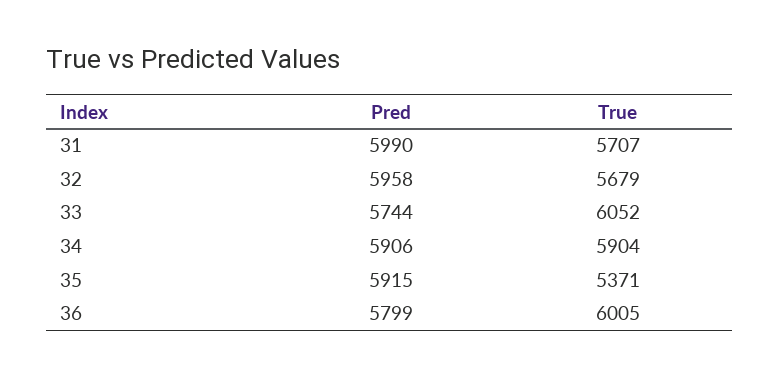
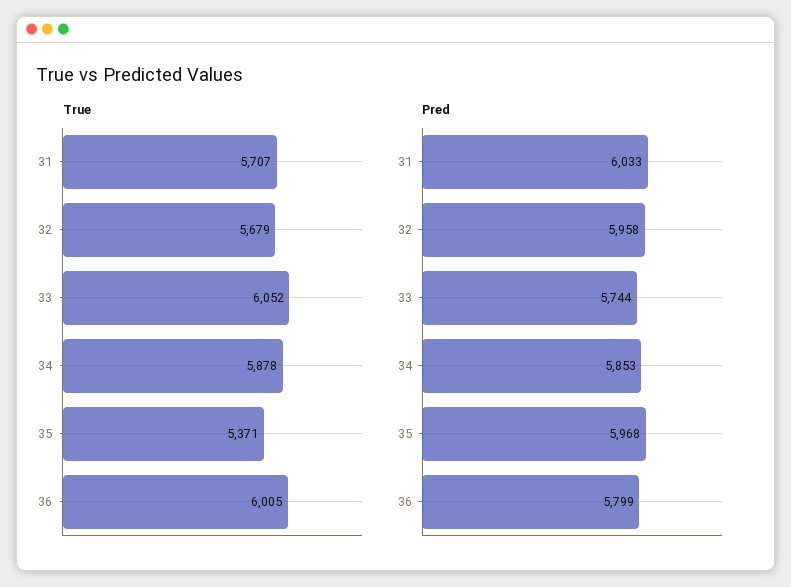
Pred, 31: 5990 -> 6033
Pred, 34: 5906 -> 5853
True, 34: 5904 -> 5878
Pred, 35: 5915 -> 5968

